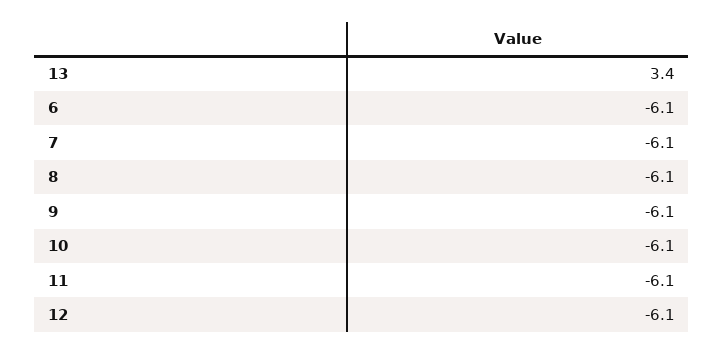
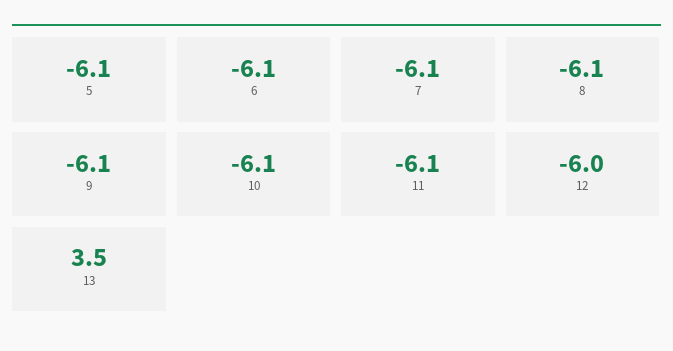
13: 3.4 -> 3.5
12: -6.1 -> -6
5: none -> -6.1

